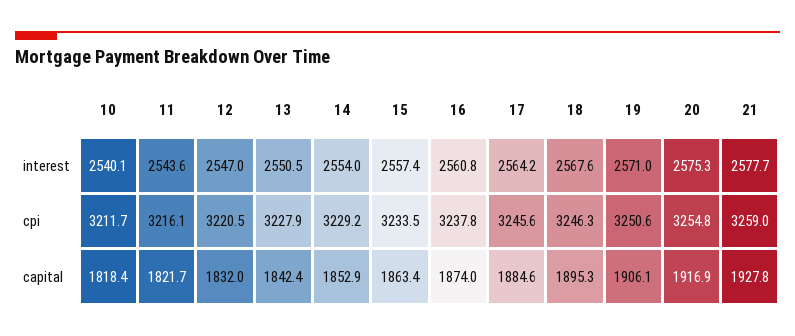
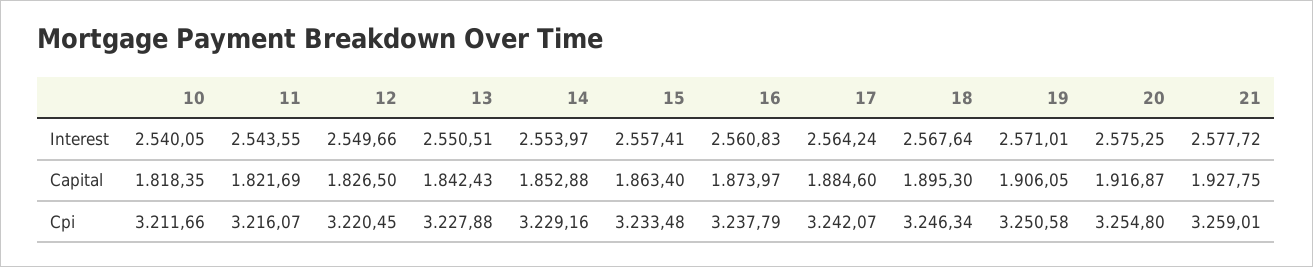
12, interest: 2547 -> 2549.66
17, cpi: 3245.6 -> 3242.07
12, capital: 1832 -> 1826.5

